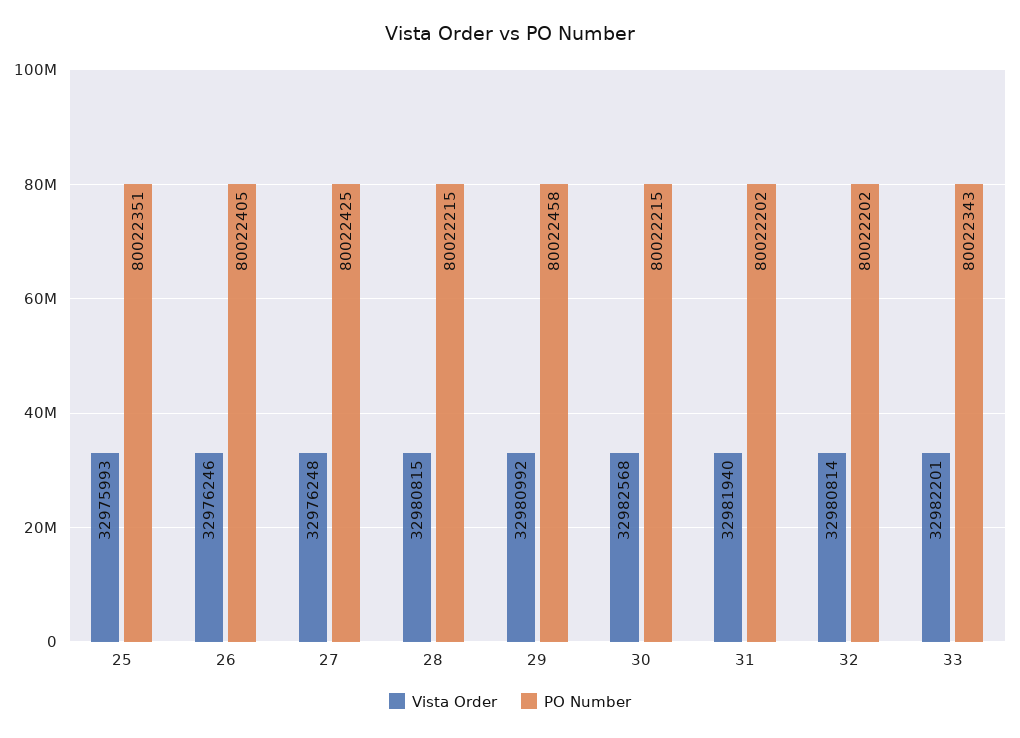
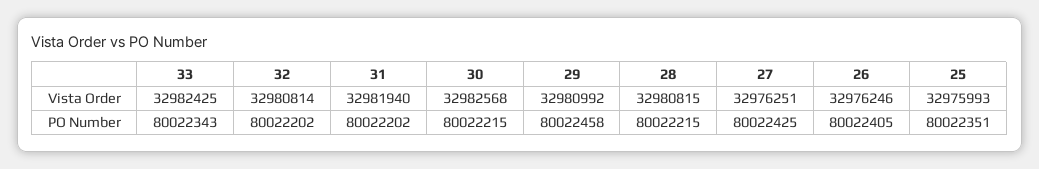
Vista Order, 27: 32976248 -> 32976251
Vista Order, 33: 32982201 -> 32982425

